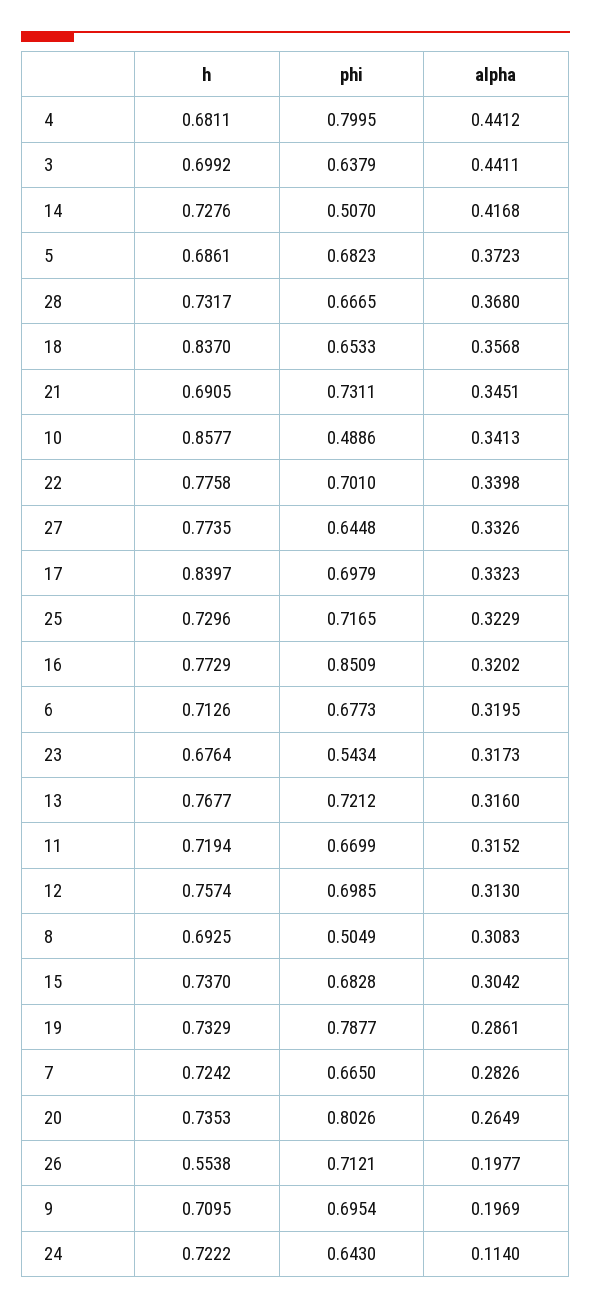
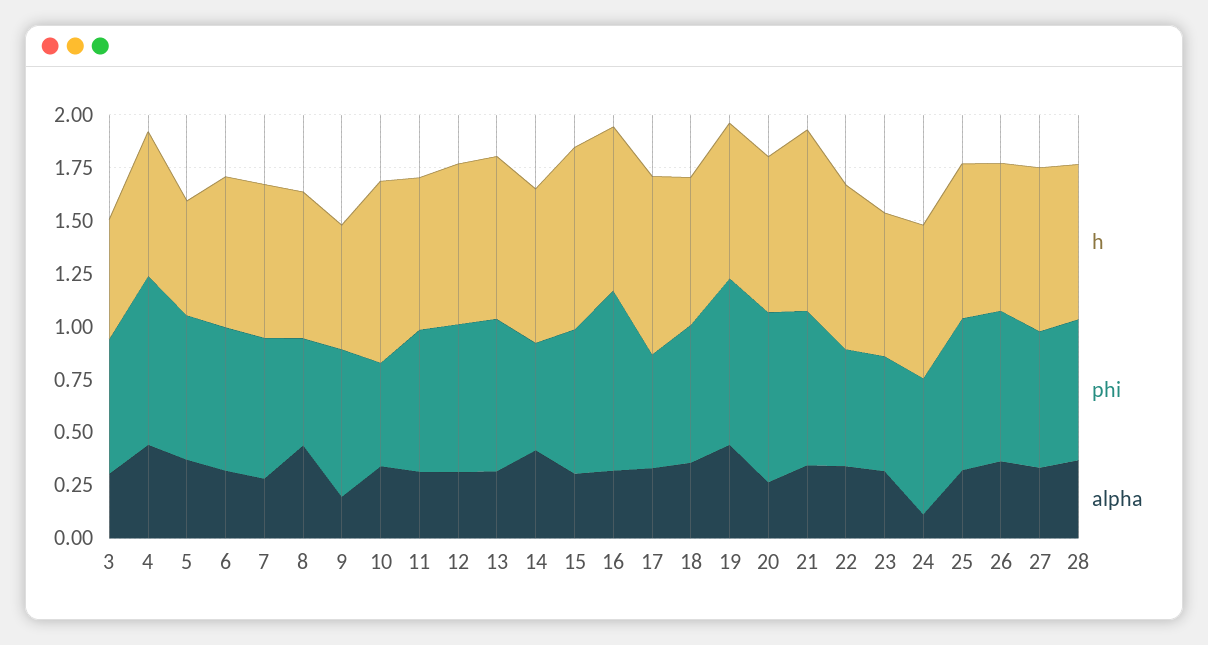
h, 3: 0.6992 -> 0.55
alpha, 3: 0.4411 -> 0.3
h, 5: 0.6861 -> 0.55
h, 18: 0.837 -> 0.7
h, 21: 0.6905 -> 0.85
phi, 22: 0.701 -> 0.55
phi, 17: 0.6979 -> 0.55
alpha, 8: 0.3083 -> 0.45
h, 15: 0.737 -> 0.85
alpha, 19: 0.2861 -> 0.45
h, 26: 0.5538 -> 0.7
alpha, 26: 0.1977 -> 0.35
h, 9: 0.7095 -> 0.6

